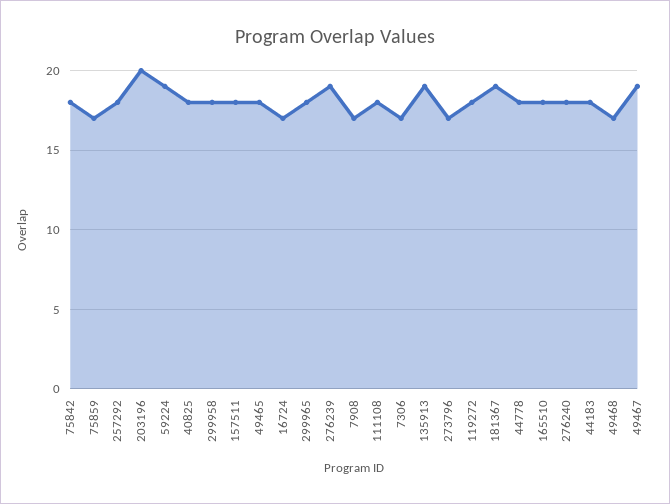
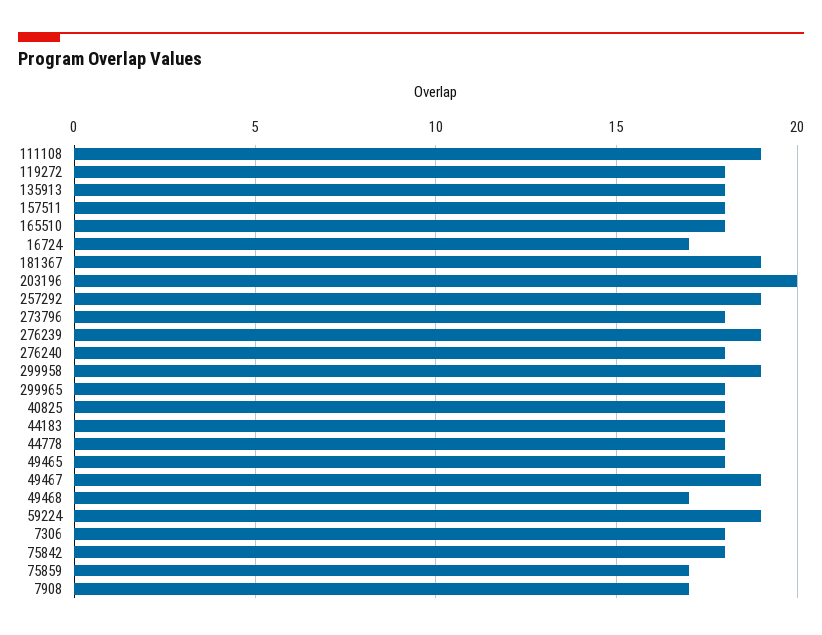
257292: 18 -> 19
299958: 18 -> 19
111108: 18 -> 19
7306: 17 -> 18
135913: 19 -> 18
273796: 17 -> 18

